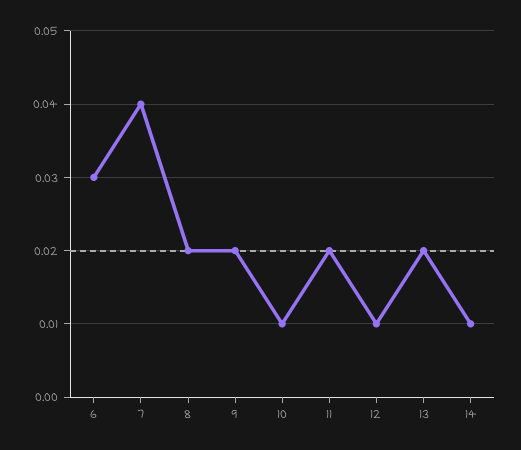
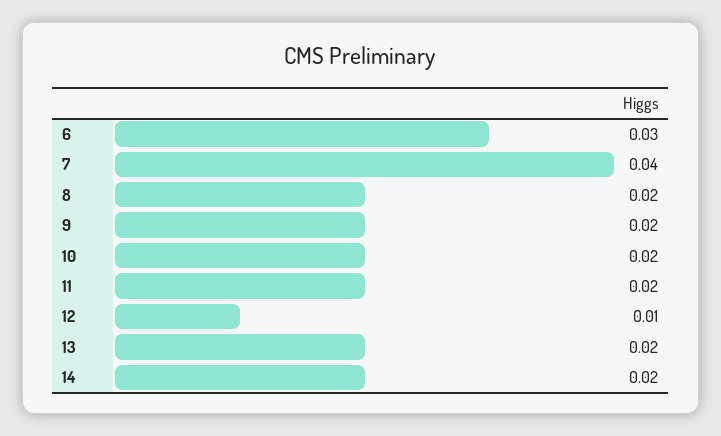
10: 0.01 -> 0.02
14: 0.01 -> 0.02

